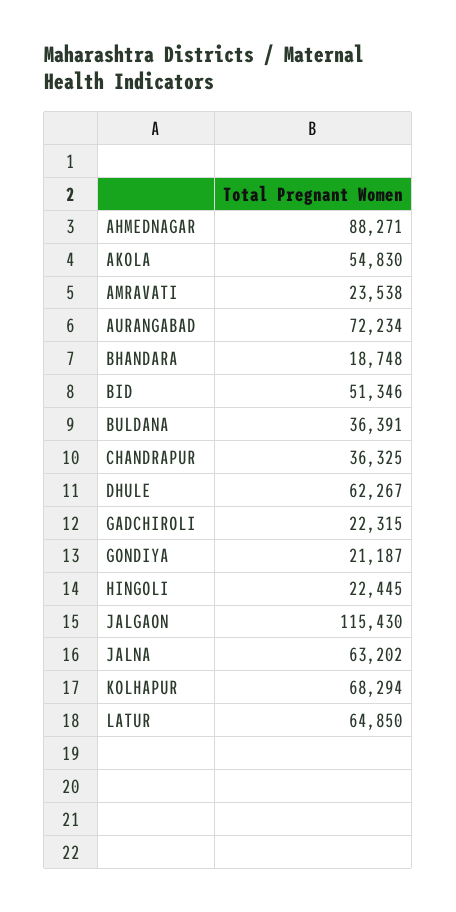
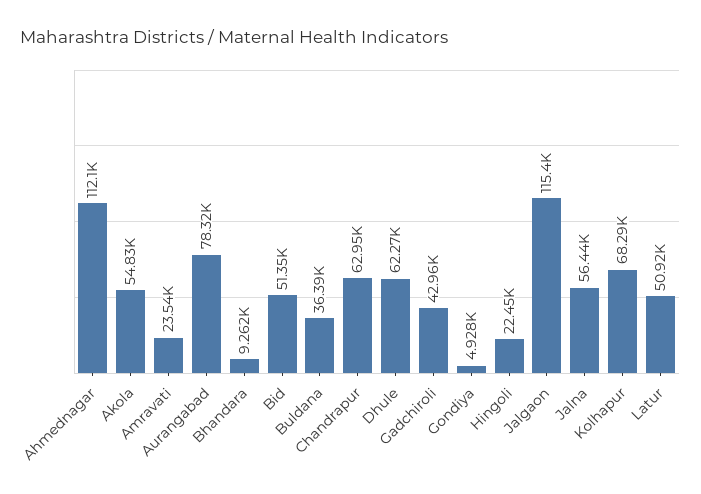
AHMEDNAGAR: 88271 -> 112100
AURANGABAD: 72234 -> 78320
BHANDARA: 18748 -> 9262
CHANDRAPUR: 36325 -> 62950
GADCHIROLI: 22315 -> 42960
GONDIYA: 21187 -> 4928
JALNA: 63202 -> 56440
LATUR: 64850 -> 50920

